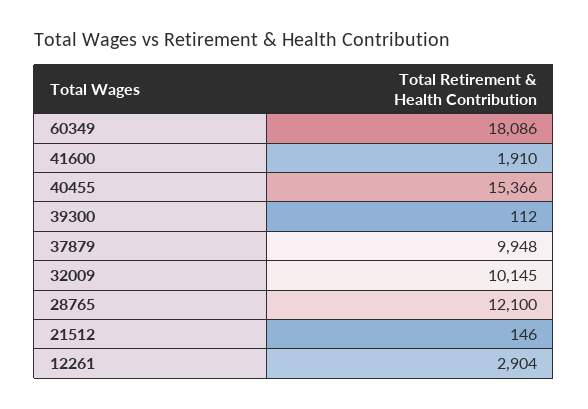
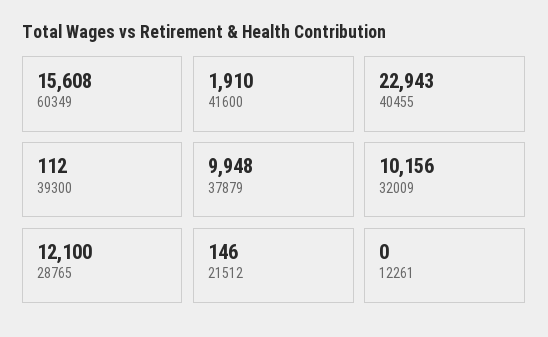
60349: 18086 -> 15608
40455: 15366 -> 22943
32009: 10145 -> 10156
12261: 2904 -> 0

